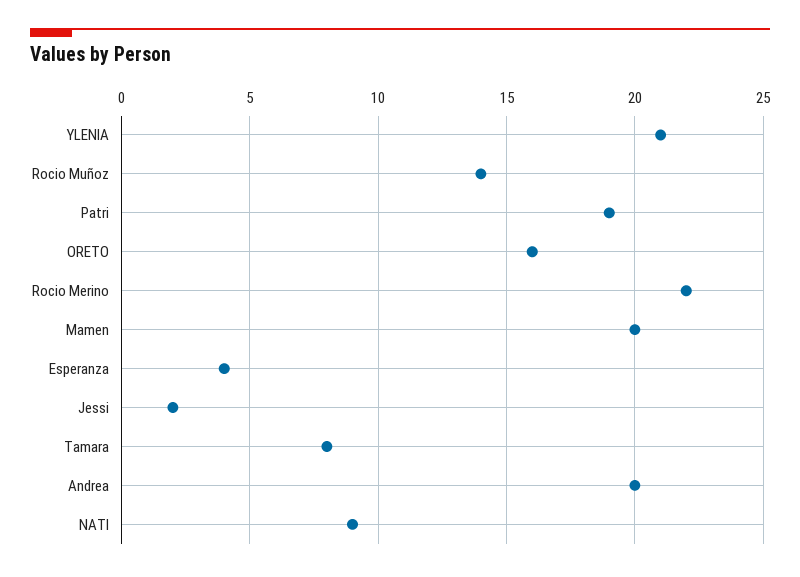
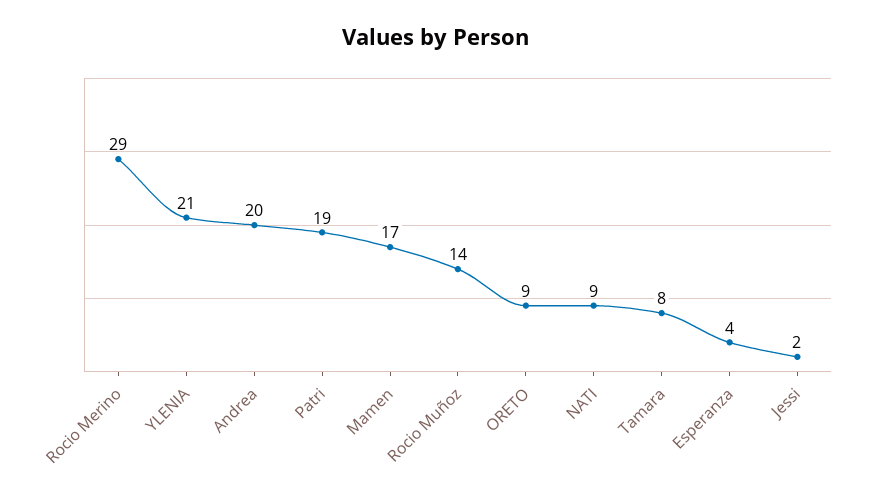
ORETO: 16 -> 9
Rocio Merino: 22 -> 29
Mamen: 20 -> 17

